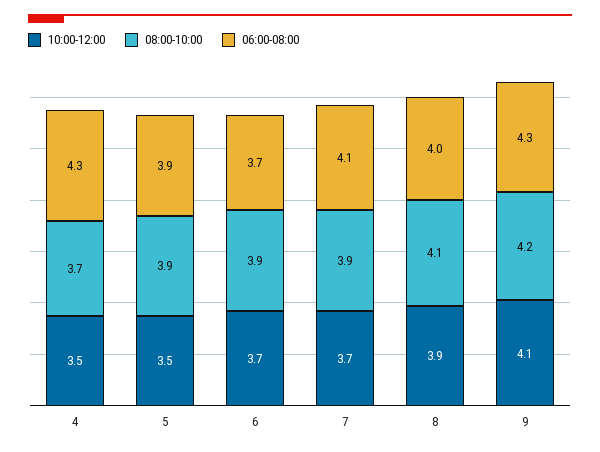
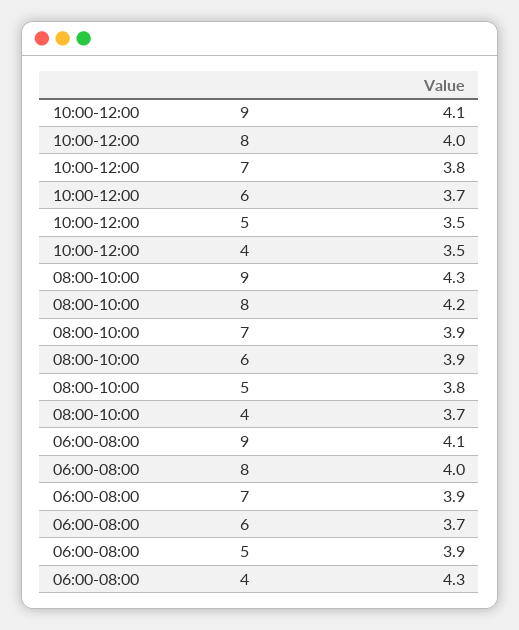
08:00-10:00, 5: 3.9 -> 3.8
10:00-12:00, 7: 3.7 -> 3.8
06:00-08:00, 7: 4.1 -> 3.9
10:00-12:00, 8: 3.9 -> 4
08:00-10:00, 8: 4.1 -> 4.2
08:00-10:00, 9: 4.2 -> 4.3
06:00-08:00, 9: 4.3 -> 4.1

